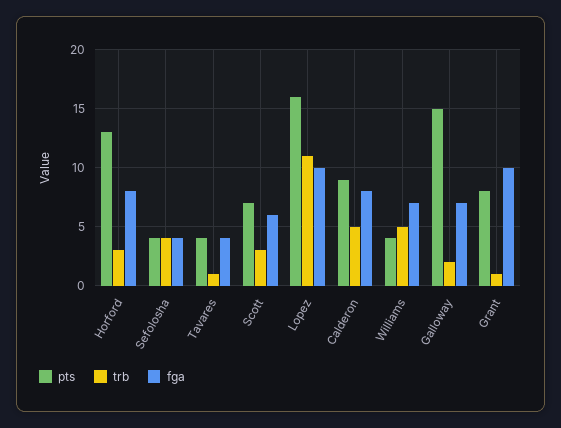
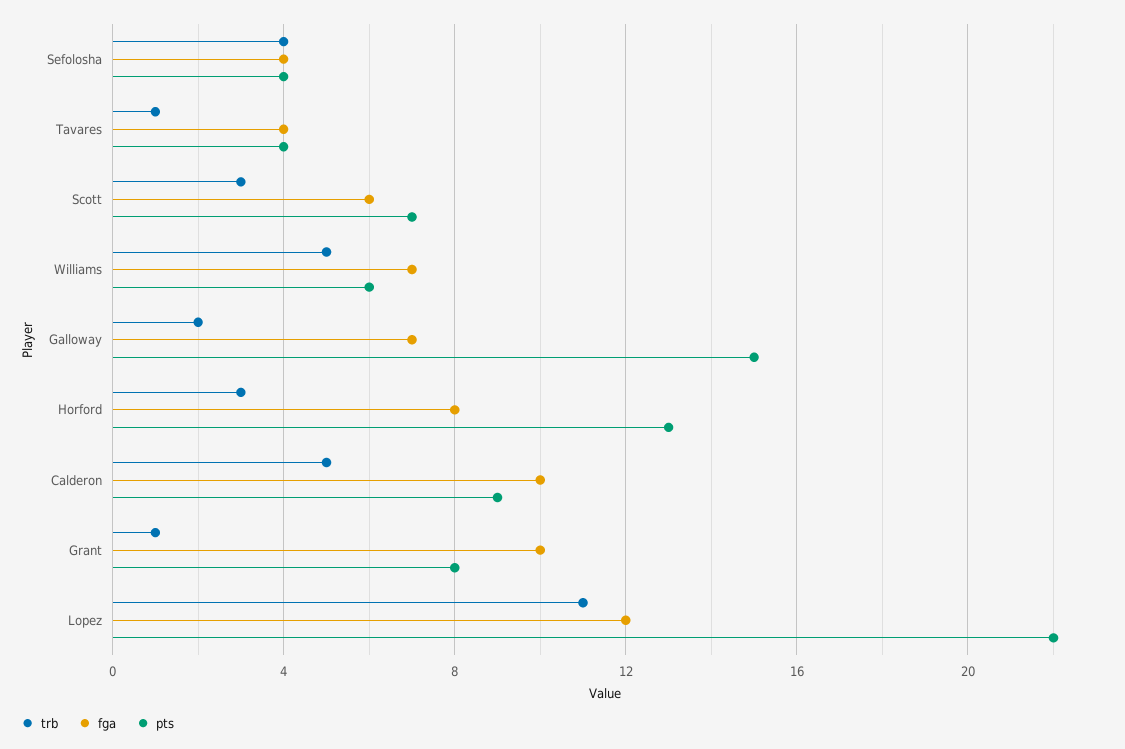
pts, Lopez: 16 -> 22
fga, Lopez: 10 -> 12
fga, Calderon: 8 -> 10
pts, Williams: 4 -> 6

